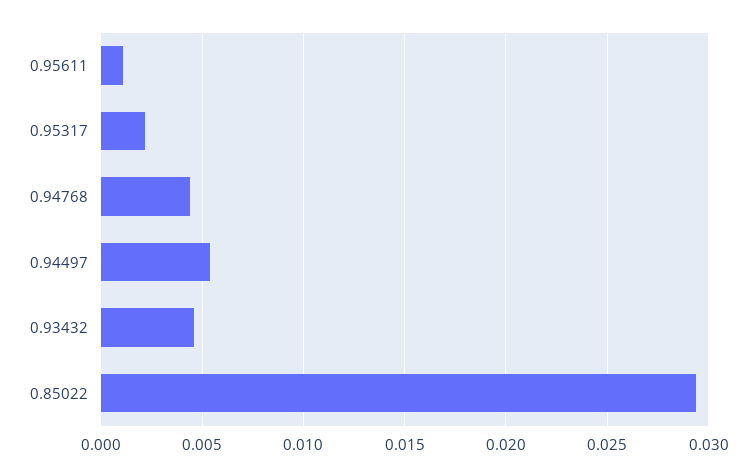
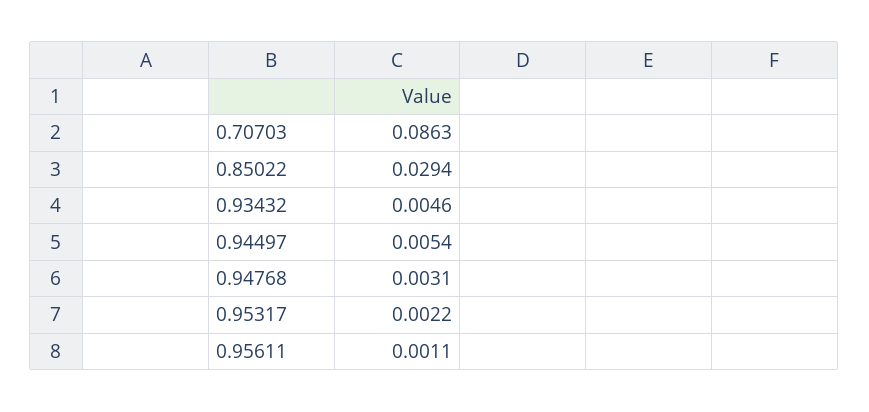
0.94768: 0.0045 -> 0.0031
0.70703: none -> 0.0863

